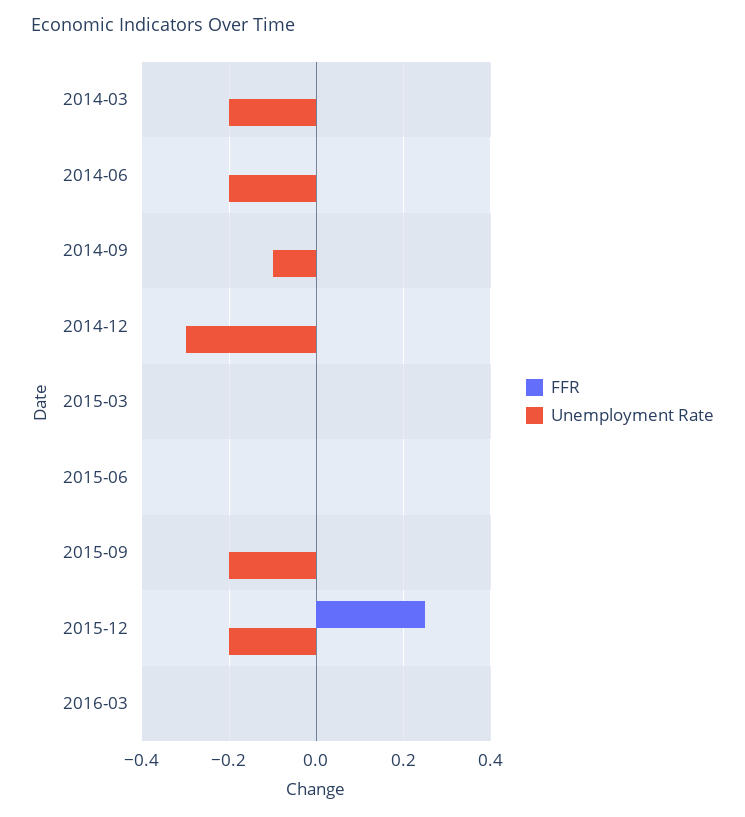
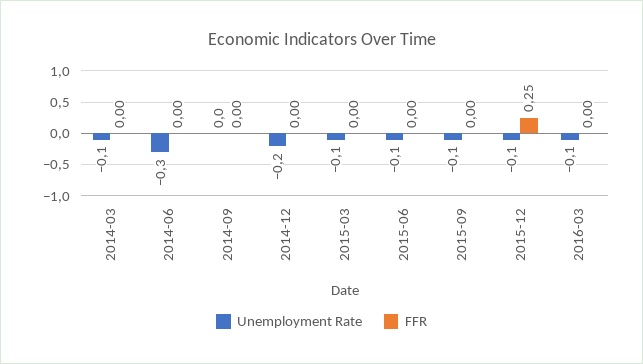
Unemployment Rate, 2014-03: -0.2 -> -0.1
Unemployment Rate, 2014-06: -0.2 -> -0.3
Unemployment Rate, 2014-09: -0.1 -> 0
Unemployment Rate, 2014-12: -0.3 -> -0.2
Unemployment Rate, 2015-03: 0 -> -0.1
Unemployment Rate, 2015-06: 0 -> -0.1
Unemployment Rate, 2015-09: -0.2 -> -0.1
Unemployment Rate, 2015-12: -0.2 -> -0.1
Unemployment Rate, 2016-03: 0 -> -0.1

